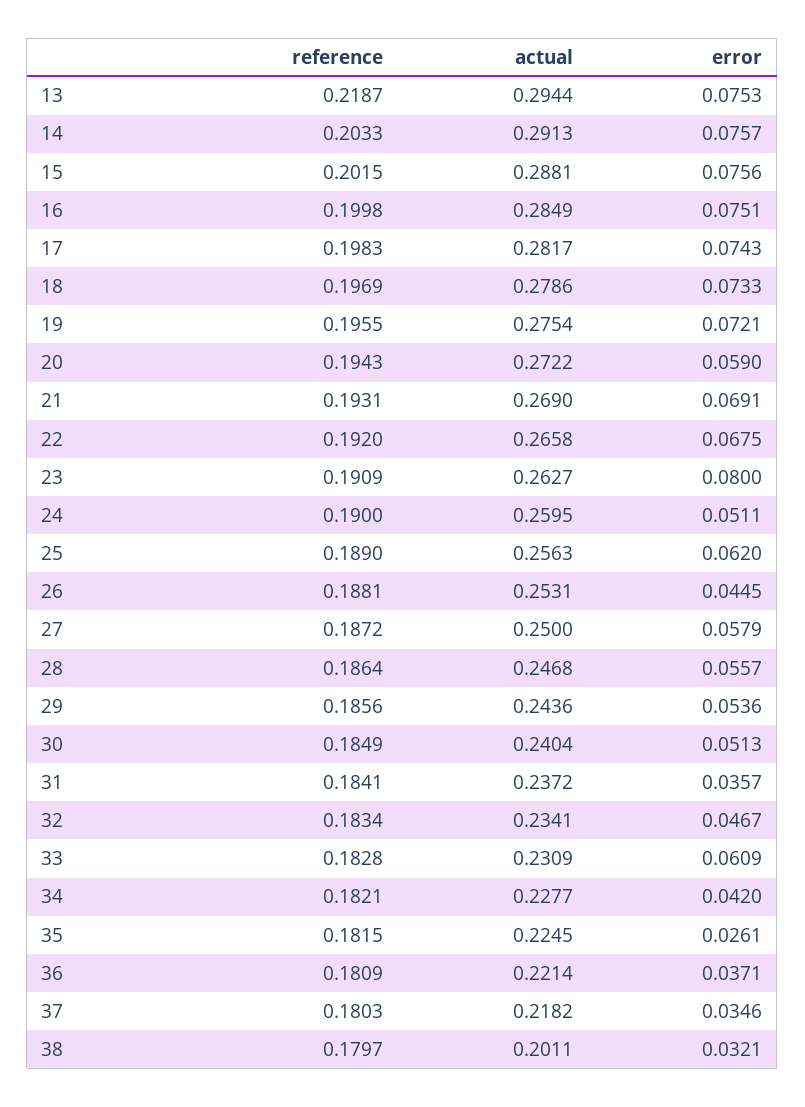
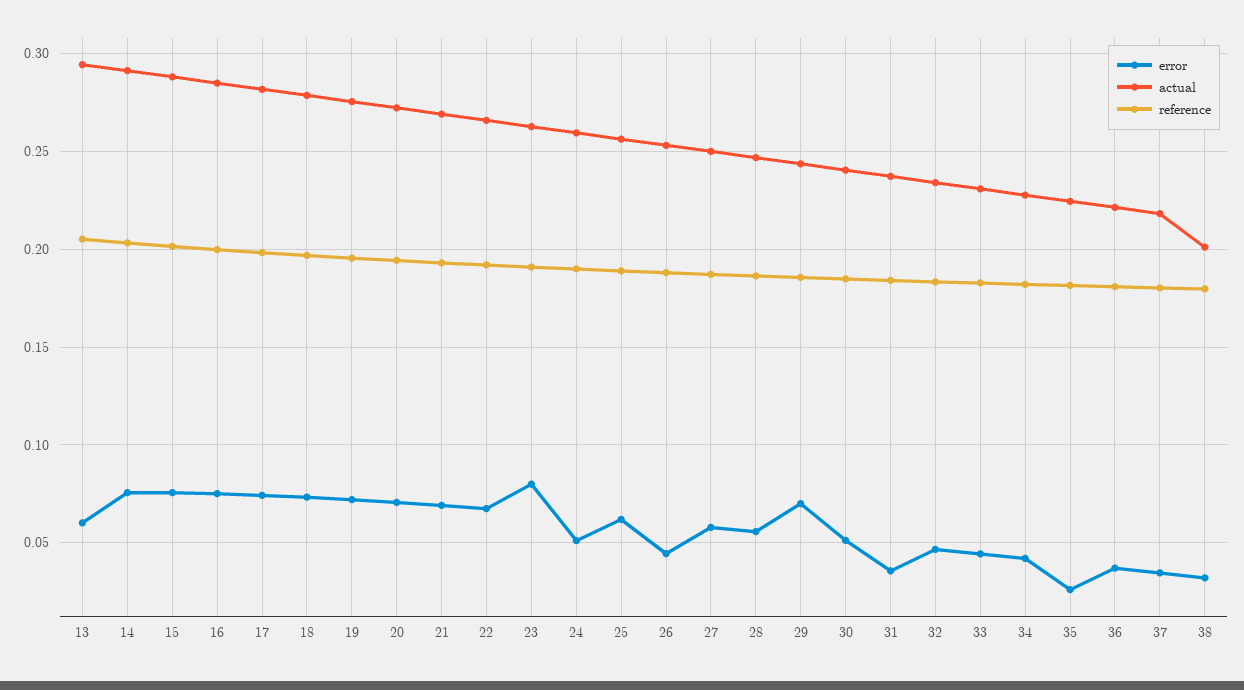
reference, 13: 0.2187 -> 0.205
error, 13: 0.0753 -> 0.06
error, 20: 0.059 -> 0.07
error, 29: 0.0536 -> 0.07
error, 33: 0.0609 -> 0.045

